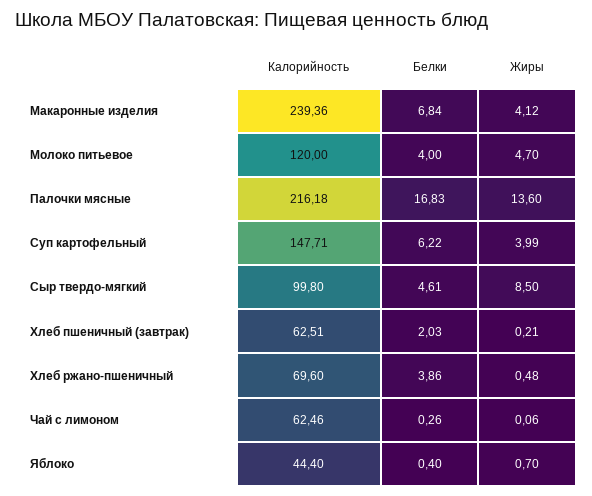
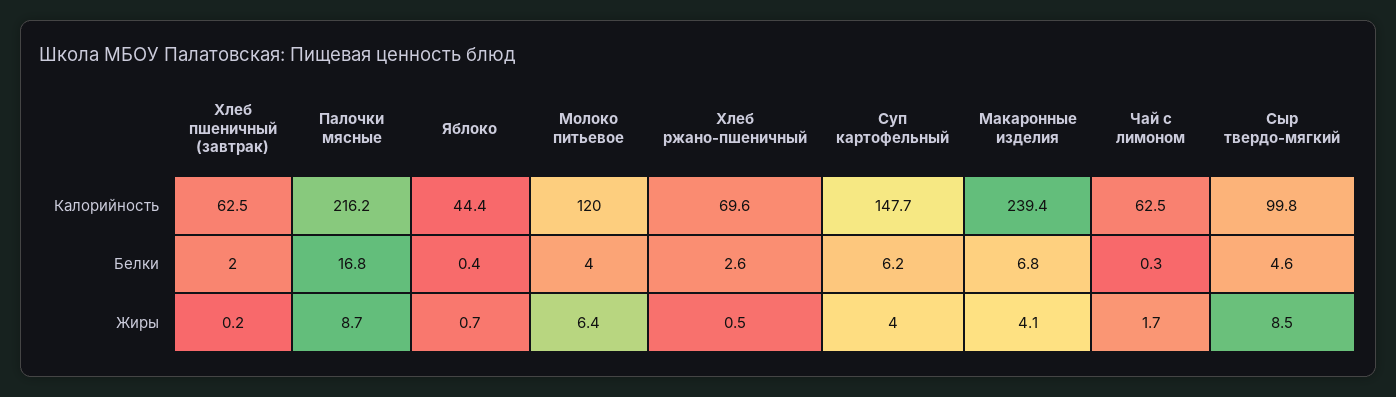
Жиры, Молоко питьевое: 4.7 -> 6.4
Жиры, Палочки мясные: 13.6 -> 8.7
Белки, Хлеб ржано-пшеничный: 3.86 -> 2.6
Жиры, Чай с лимоном: 0.06 -> 1.7

